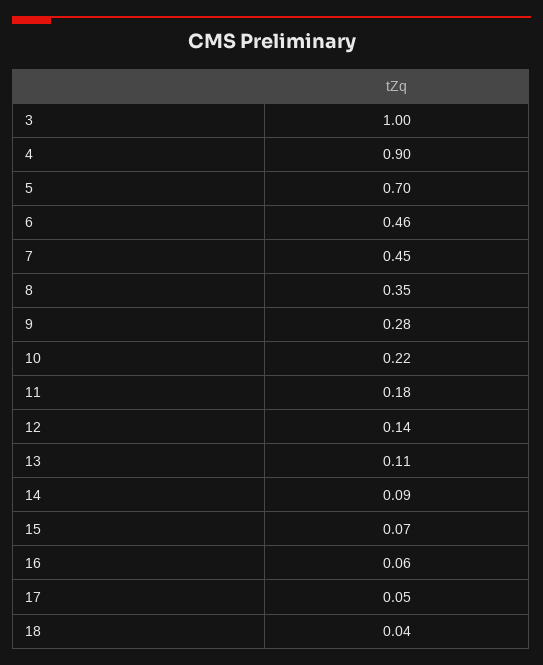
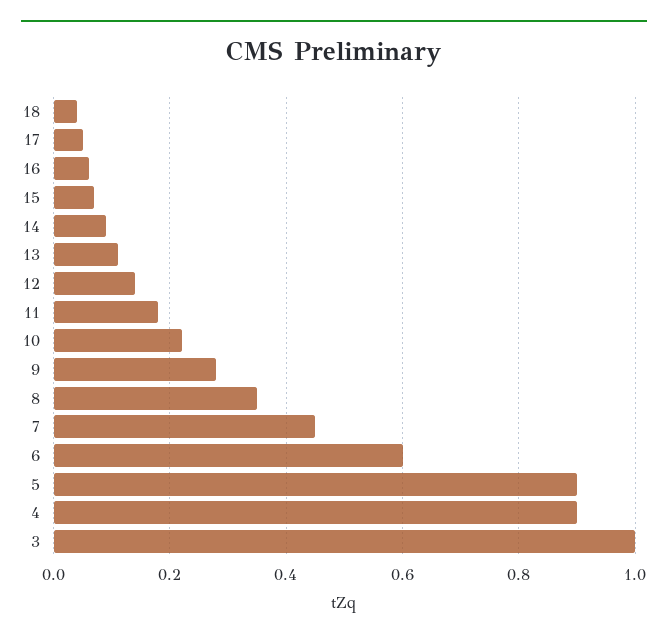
5: 0.7 -> 0.9
6: 0.46 -> 0.6

